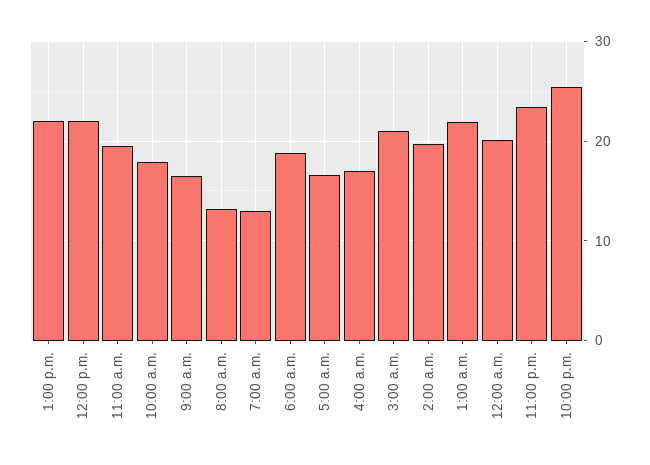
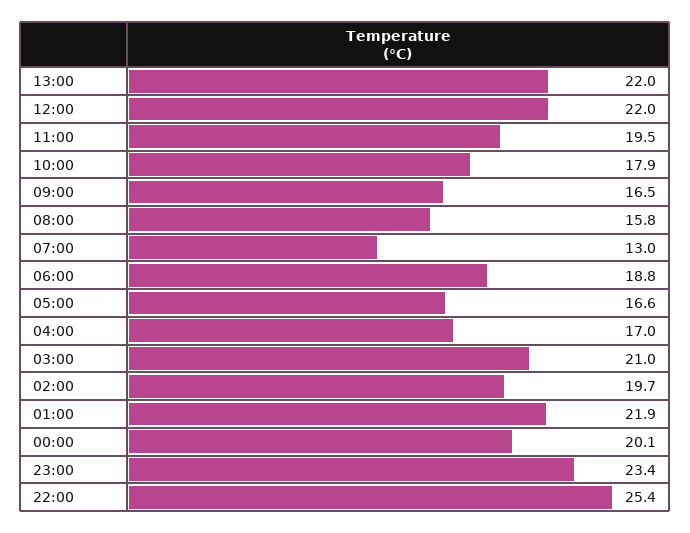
8:00 a.m.: 13 -> 15.8

